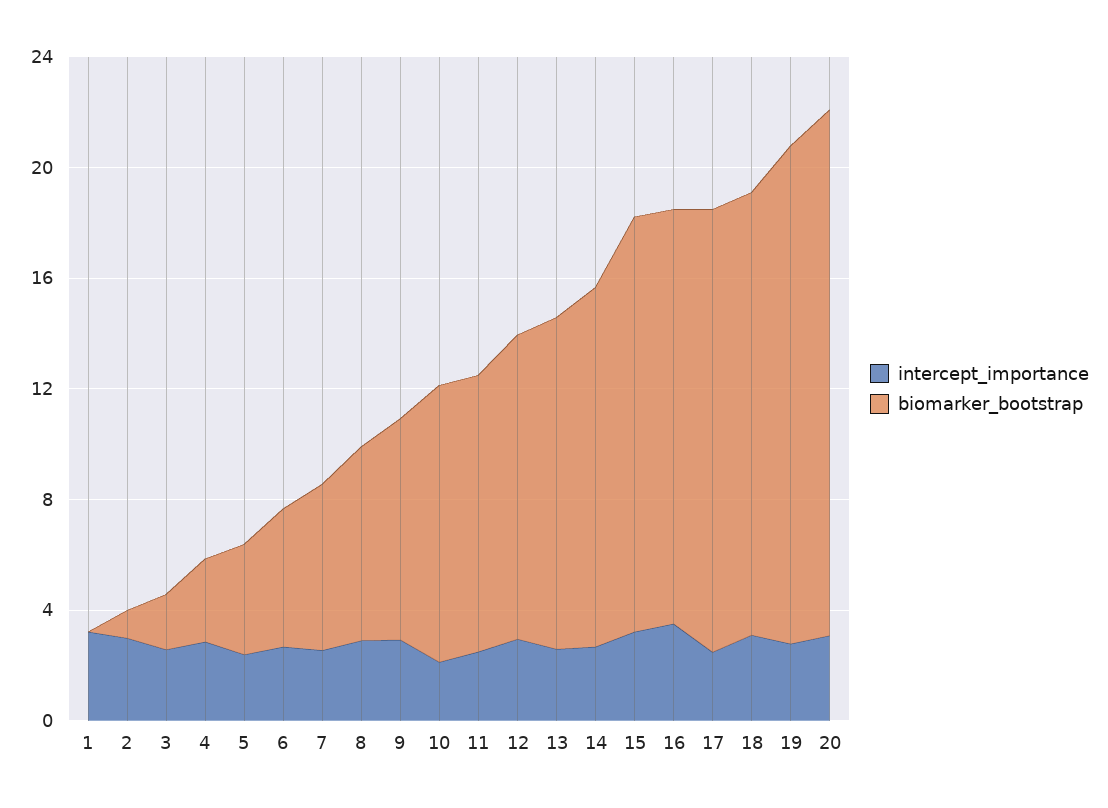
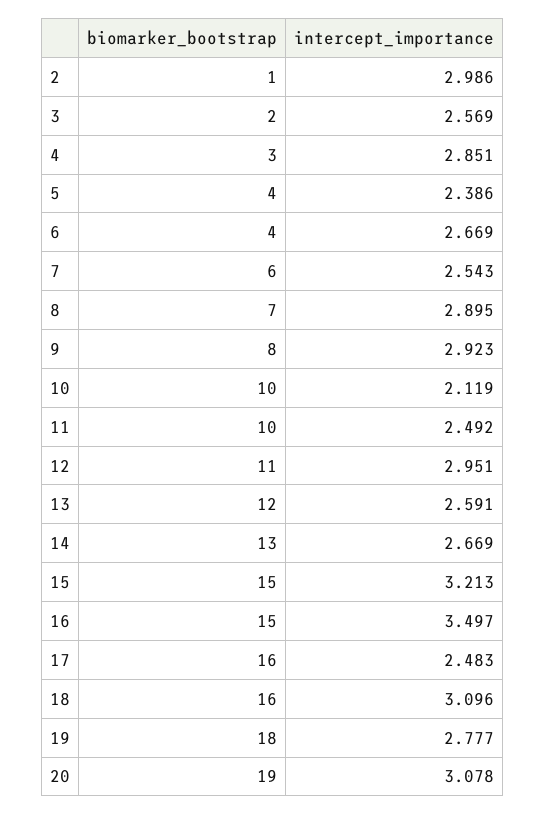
intercept_importance, 1: 3 -> none
biomarker_bootstrap, 1: 0 -> none
biomarker_bootstrap, 6: 5 -> 4

